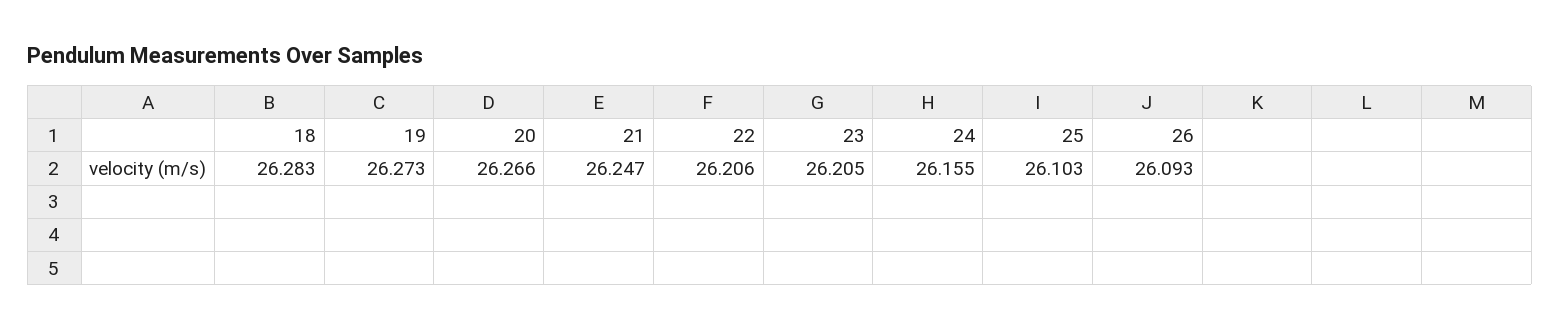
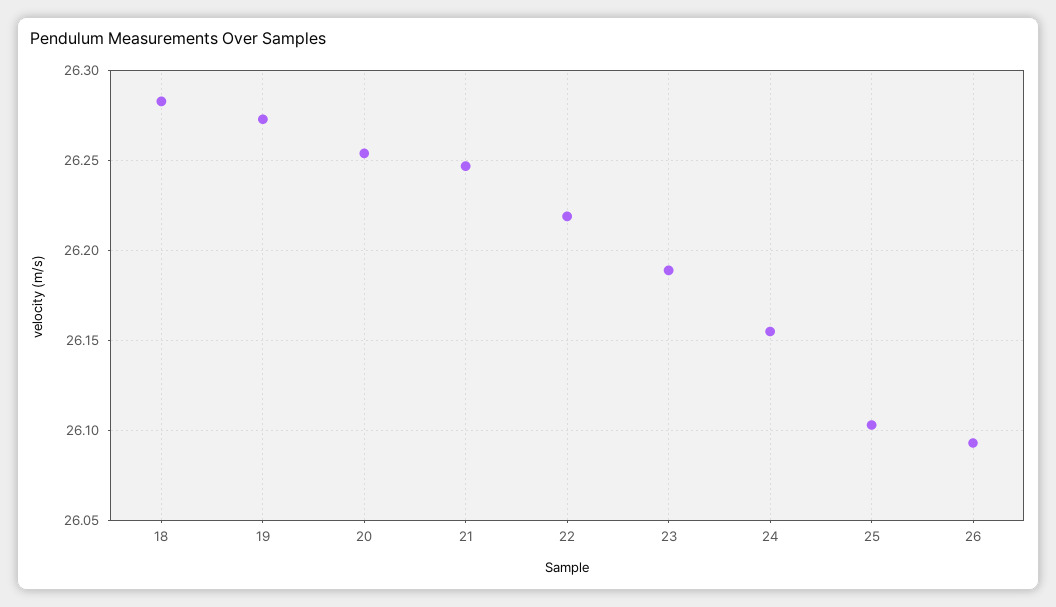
20: 26.266 -> 26.255
22: 26.206 -> 26.22
23: 26.205 -> 26.19

